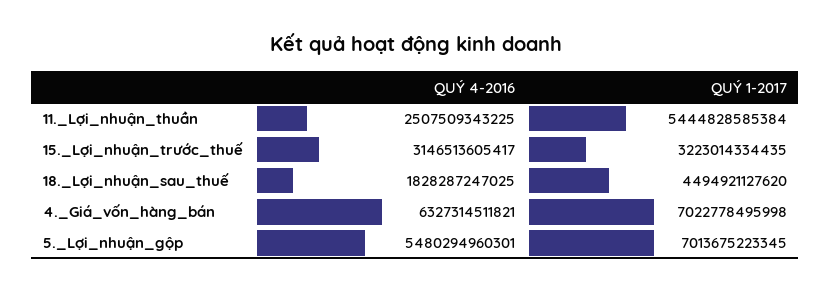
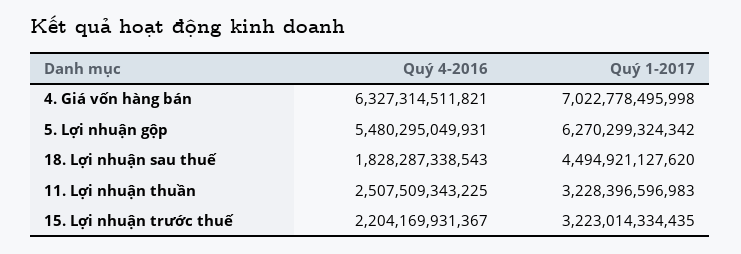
QUÝ 1-2017, 11._Lợi_nhuận_thuần: 5444828585384 -> 3228396596983
QUÝ 4-2016, 15._Lợi_nhuận_trước_thuế: 3146513605417 -> 2204169931367
QUÝ 4-2016, 18._Lợi_nhuận_sau_thuế: 1828287247025 -> 1828287338543
QUÝ 4-2016, 5._Lợi_nhuận_gộp: 5480294960301 -> 5480295049931
QUÝ 1-2017, 5._Lợi_nhuận_gộp: 7013675223345 -> 6270299324342

